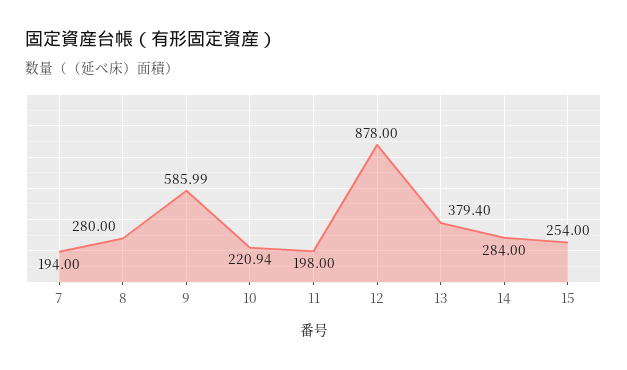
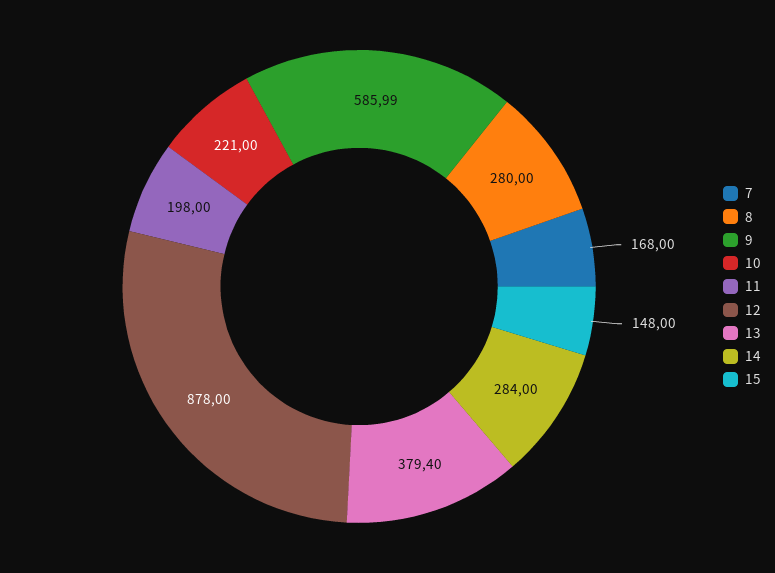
7: 194 -> 168
10: 220.94 -> 221
15: 254 -> 148

